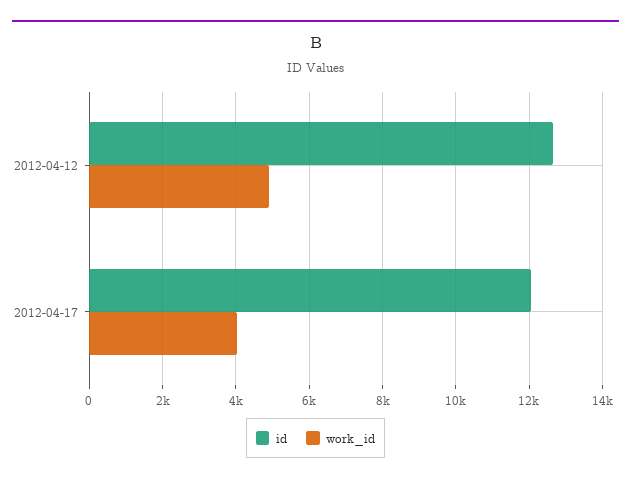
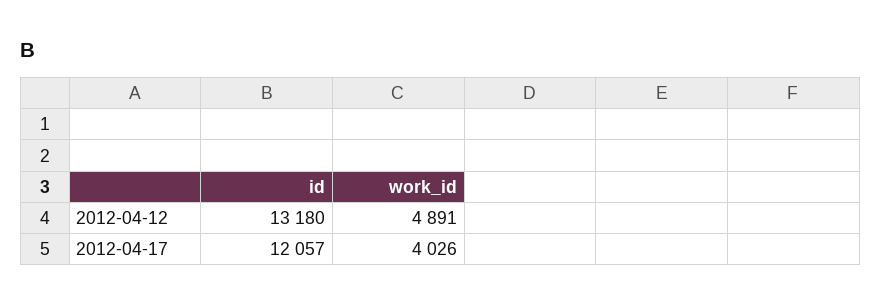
id, 2012-04-12: 12600 -> 13180

